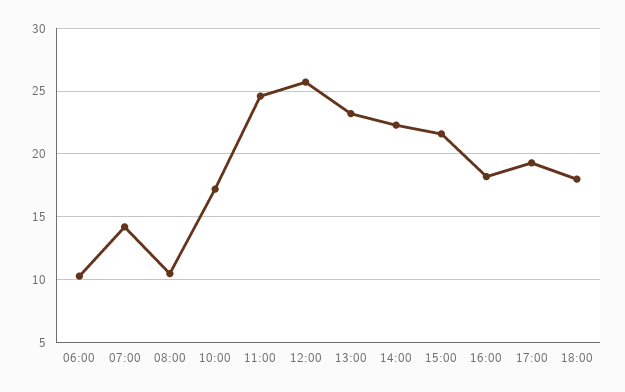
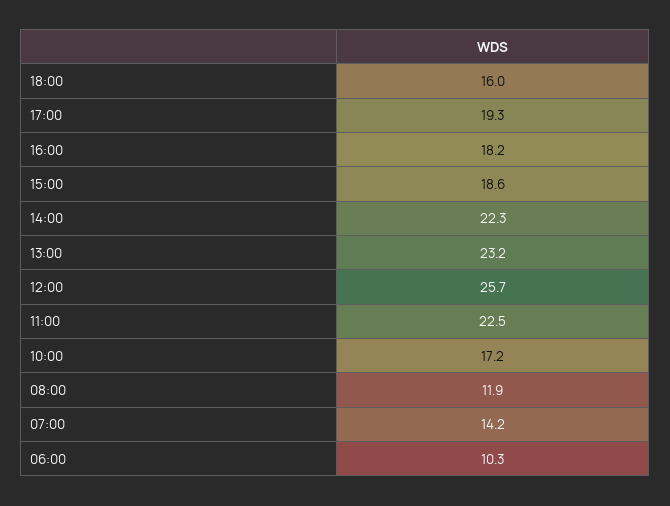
08:00: 10.5 -> 11.9
11:00: 24.5 -> 22.5
15:00: 21.5 -> 18.6
18:00: 18 -> 16

